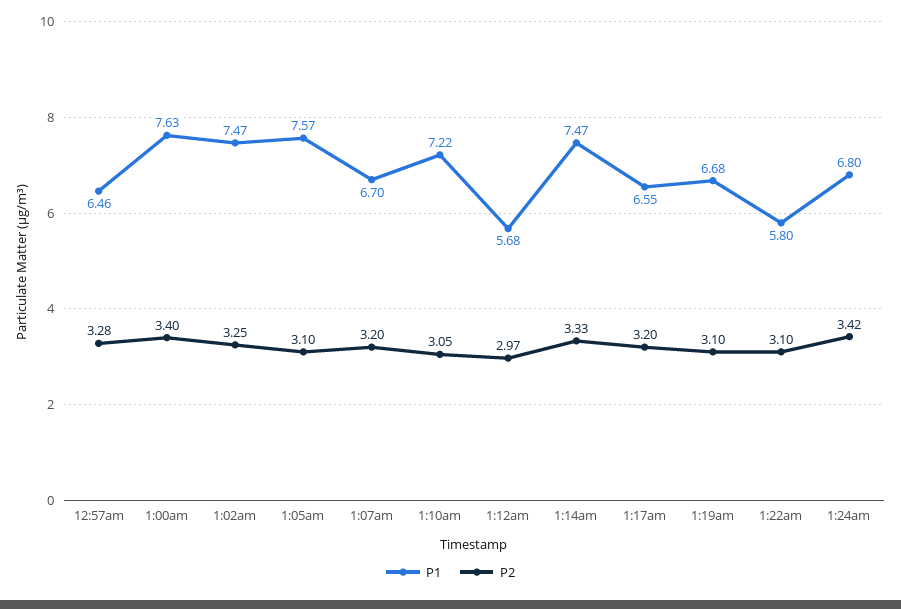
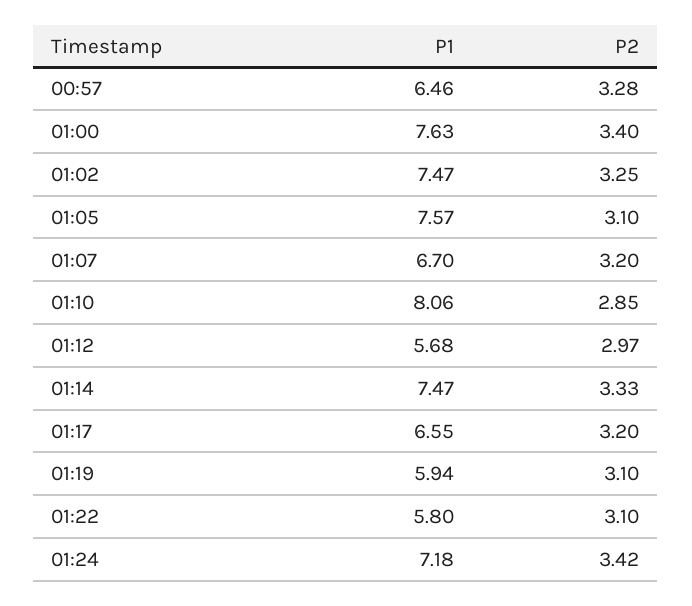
P1, 1:10am: 7.22 -> 8.06
P2, 1:10am: 3.05 -> 2.85
P1, 1:19am: 6.68 -> 5.94
P1, 1:24am: 6.8 -> 7.18

